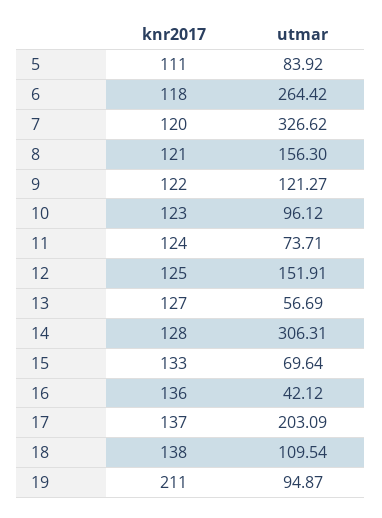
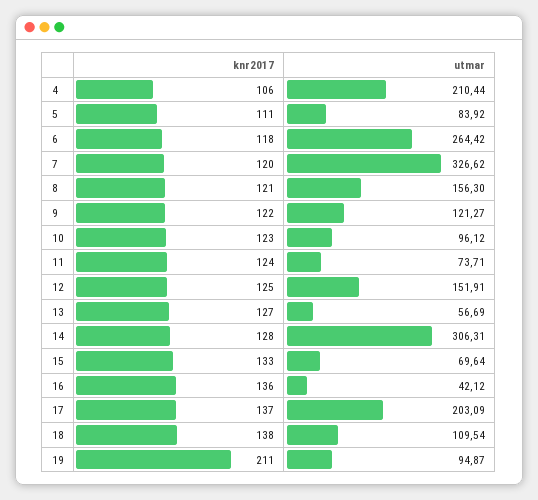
knr2017, 4: none -> 106
utmar, 4: none -> 210.44

